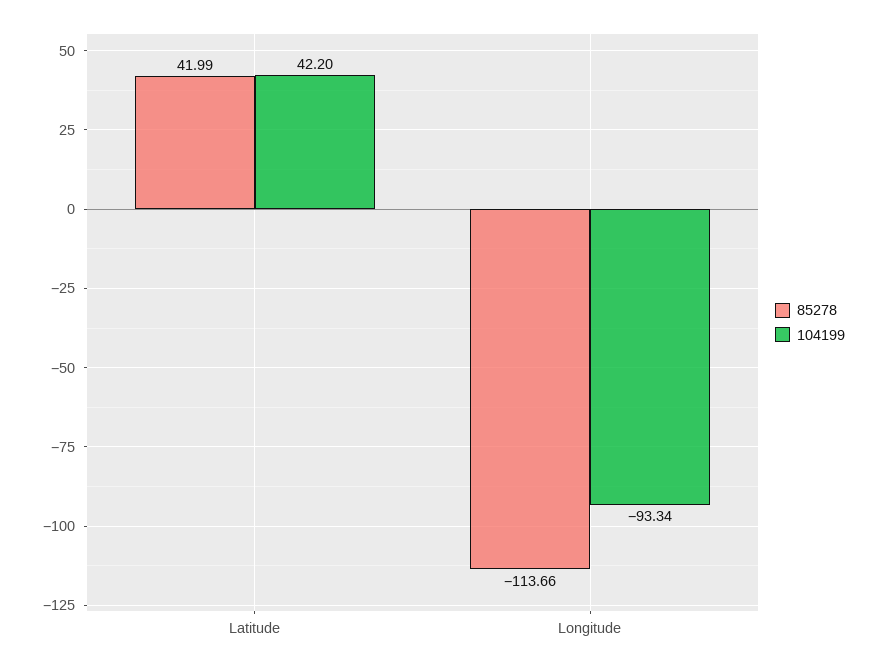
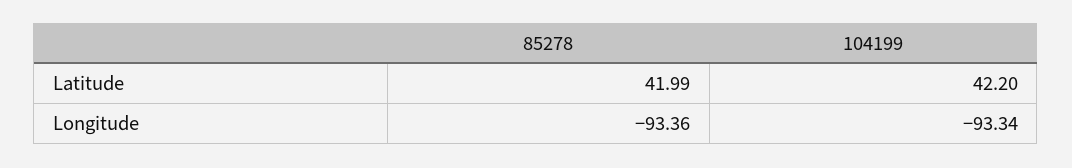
85278, Longitude: -113.66 -> -93.36

